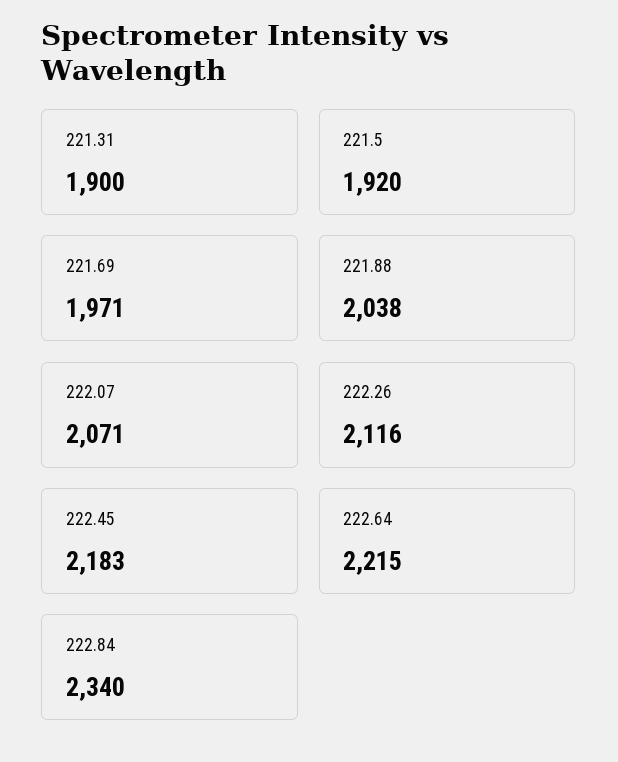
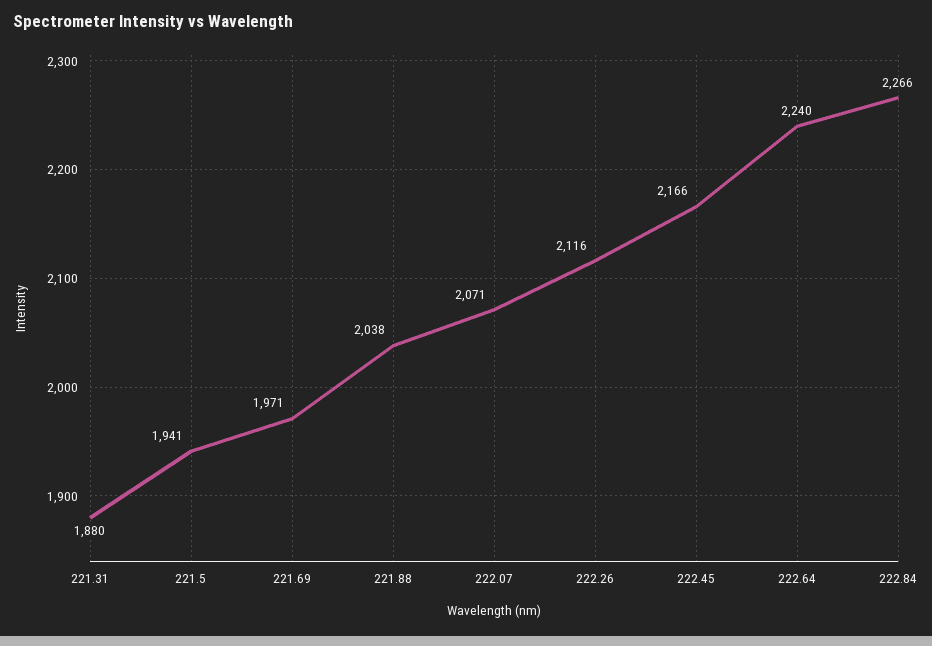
221.31: 1900 -> 1880
221.5: 1920 -> 1941
222.45: 2183 -> 2166
222.64: 2215 -> 2240
222.84: 2340 -> 2266

